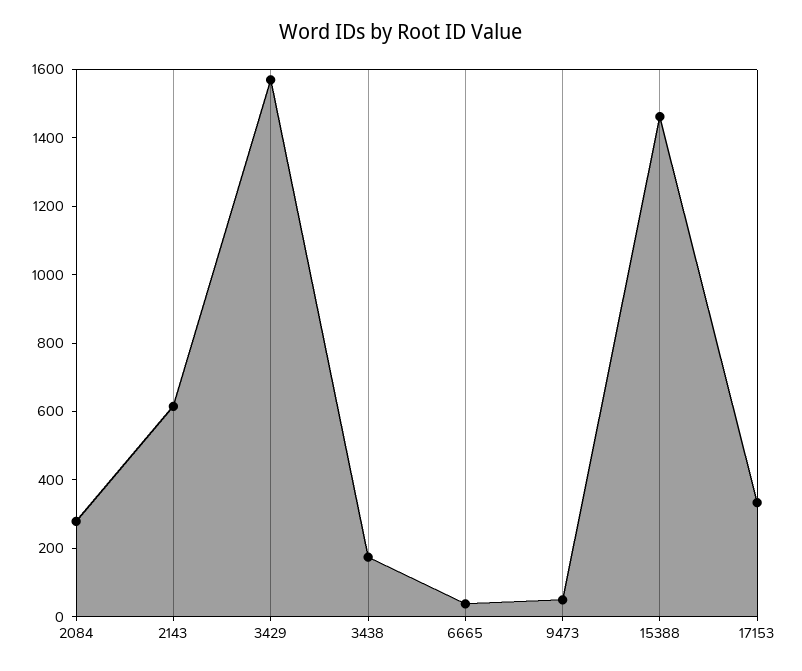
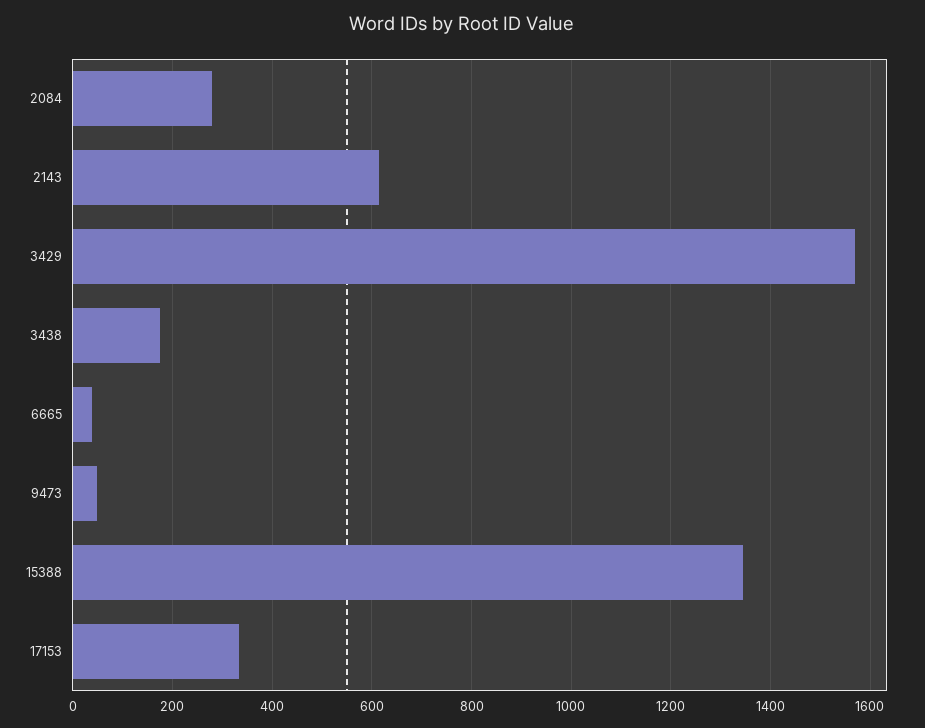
15388: 1450 -> 1340

